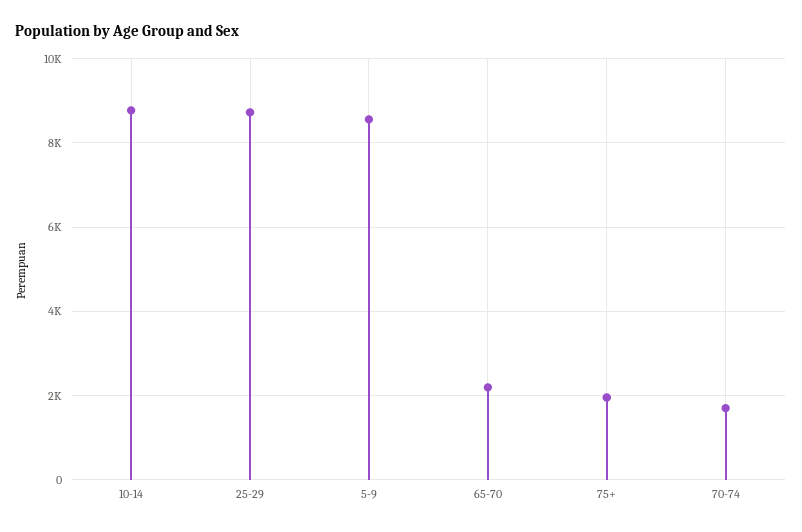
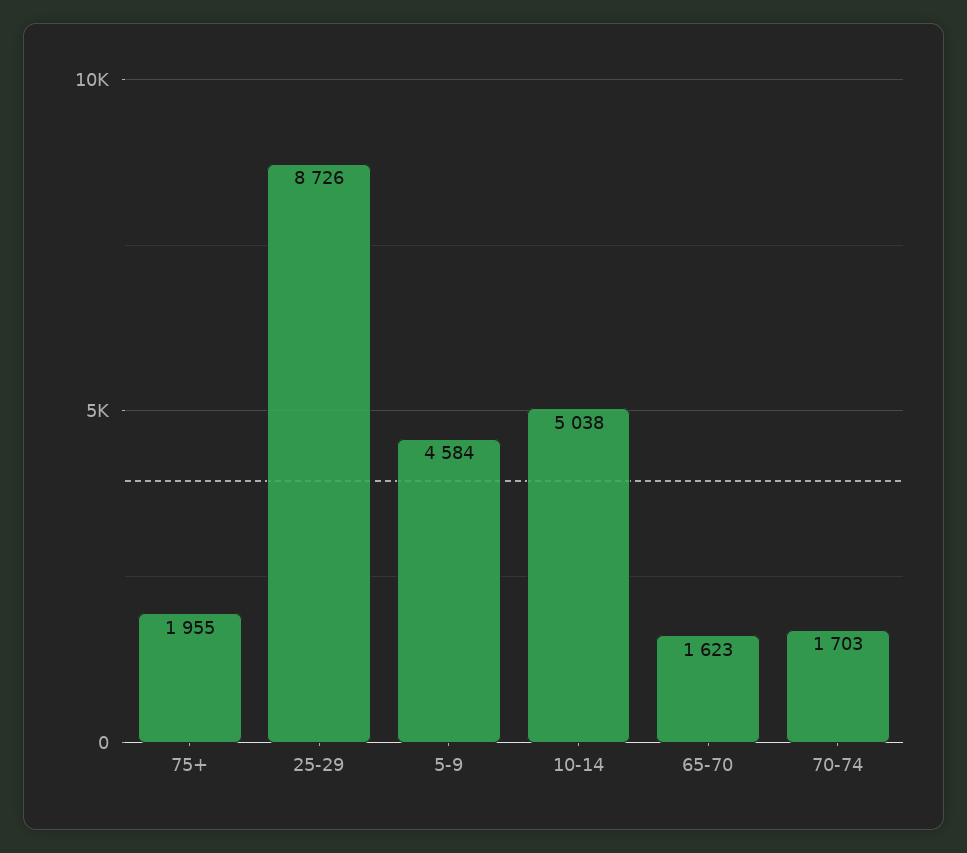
10-14: 8800 -> 5038
5-9: 8600 -> 4584
65-70: 2200 -> 1623

